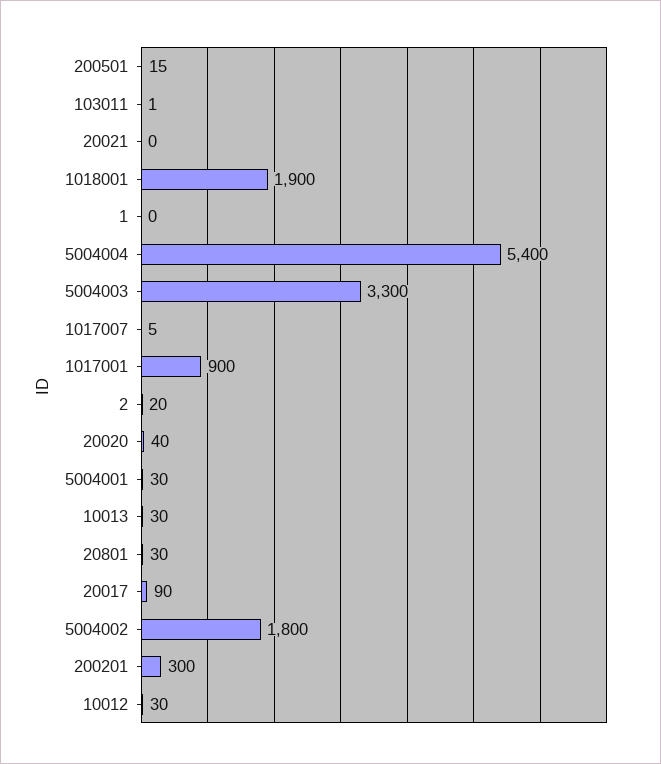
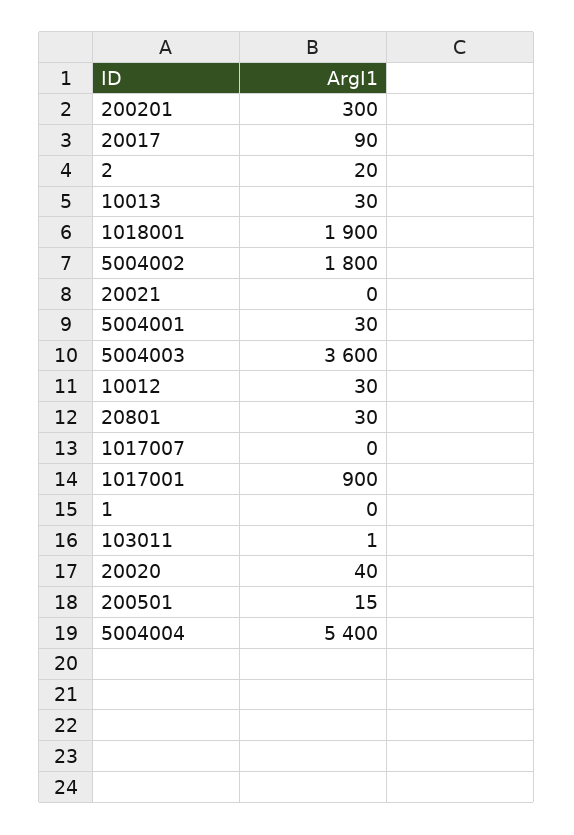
5004003: 3300 -> 3600
1017007: 5 -> 0

